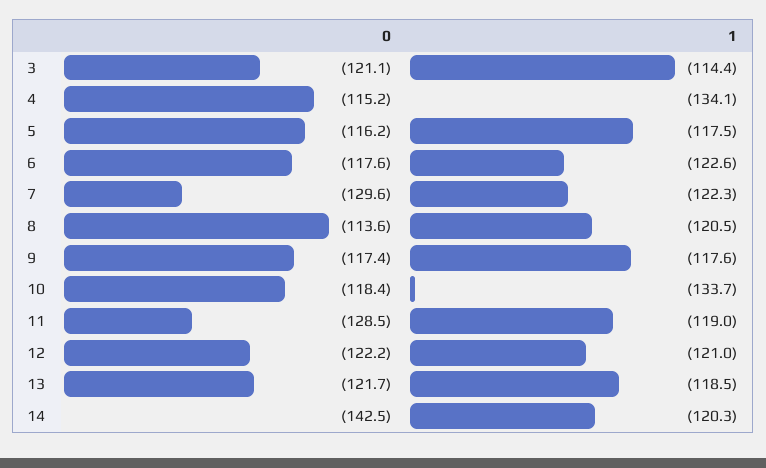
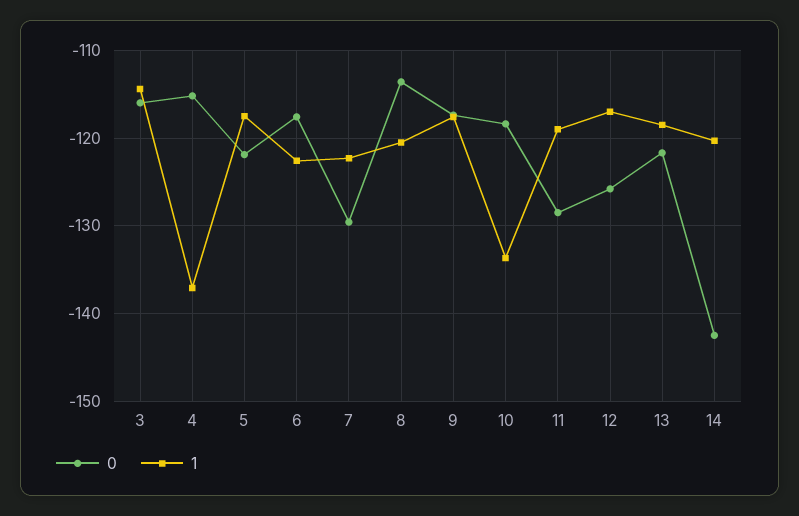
0, 3: -121.1 -> -116
1, 4: -134.1 -> -137
0, 5: -116.2 -> -122
0, 12: -122.2 -> -126
1, 12: -121 -> -117

